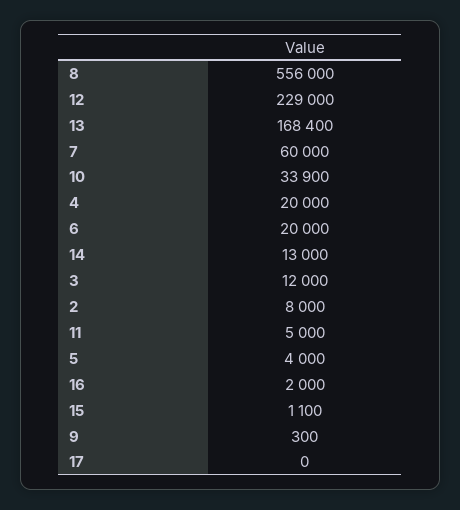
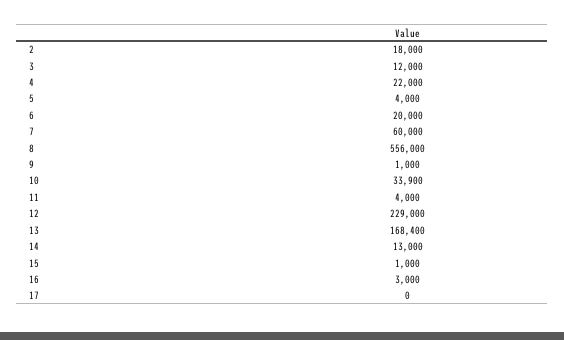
4: 20000 -> 22000
2: 8000 -> 18000
11: 5000 -> 4000
16: 2000 -> 3000
15: 1100 -> 1000
9: 300 -> 1000

